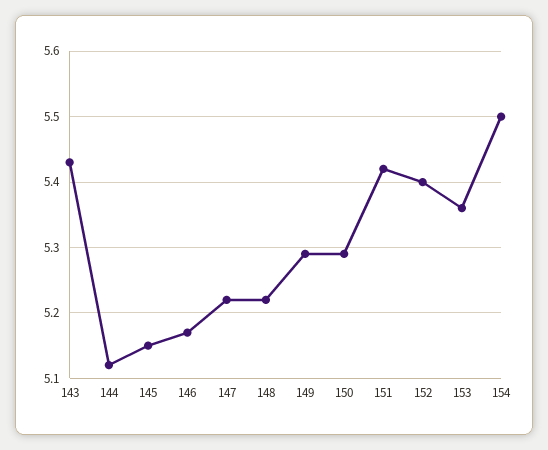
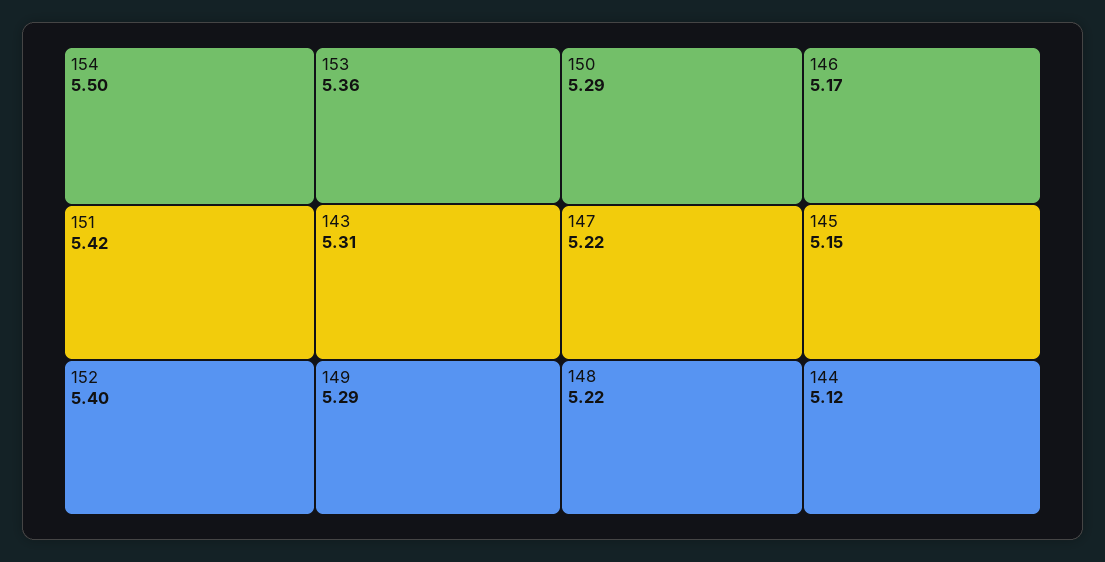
143: 5.43 -> 5.31

